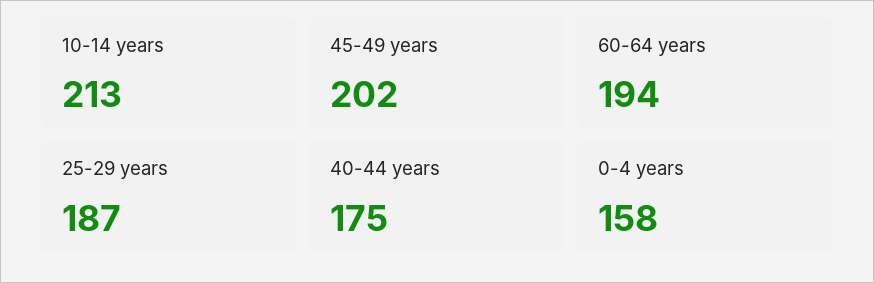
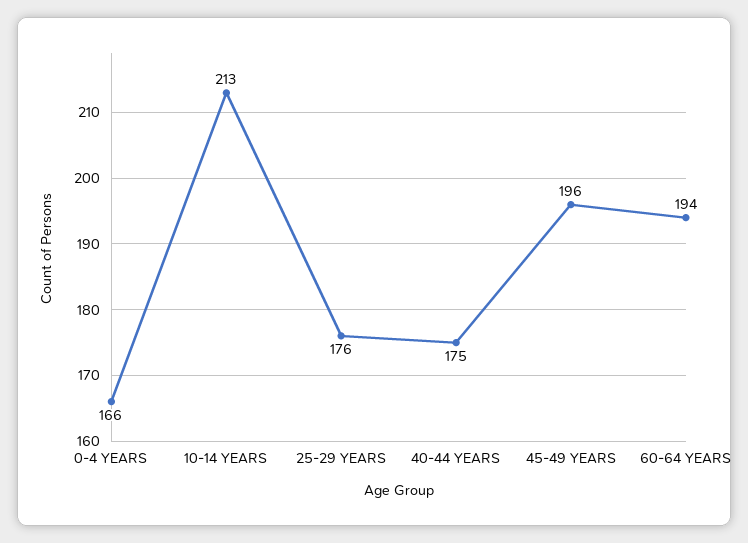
45-49 years: 202 -> 196
25-29 years: 187 -> 176
0-4 years: 158 -> 166

